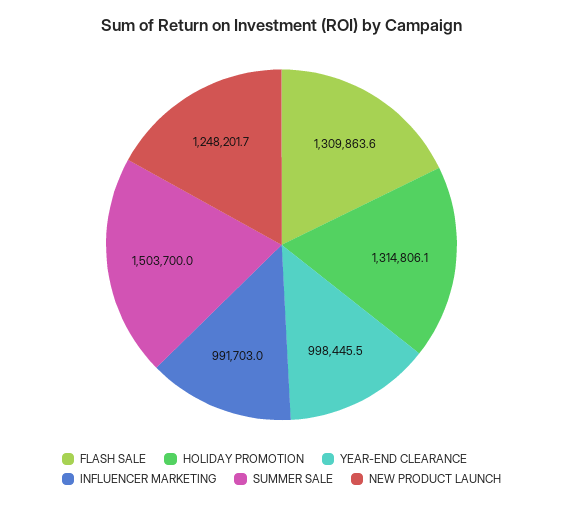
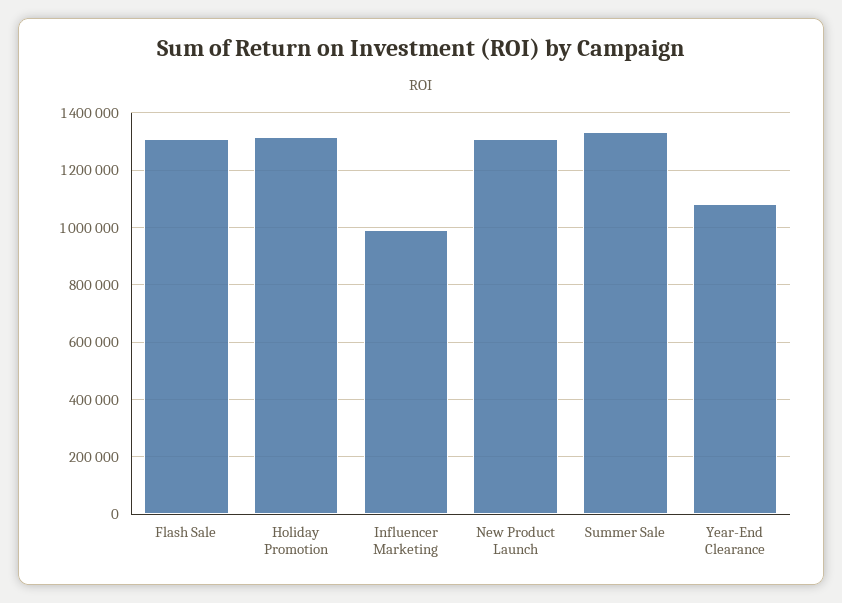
YEAR-END CLEARANCE: 998445.5 -> 1075000
SUMMER SALE: 1503700 -> 1325000
NEW PRODUCT LAUNCH: 1248201.7 -> 1300000

